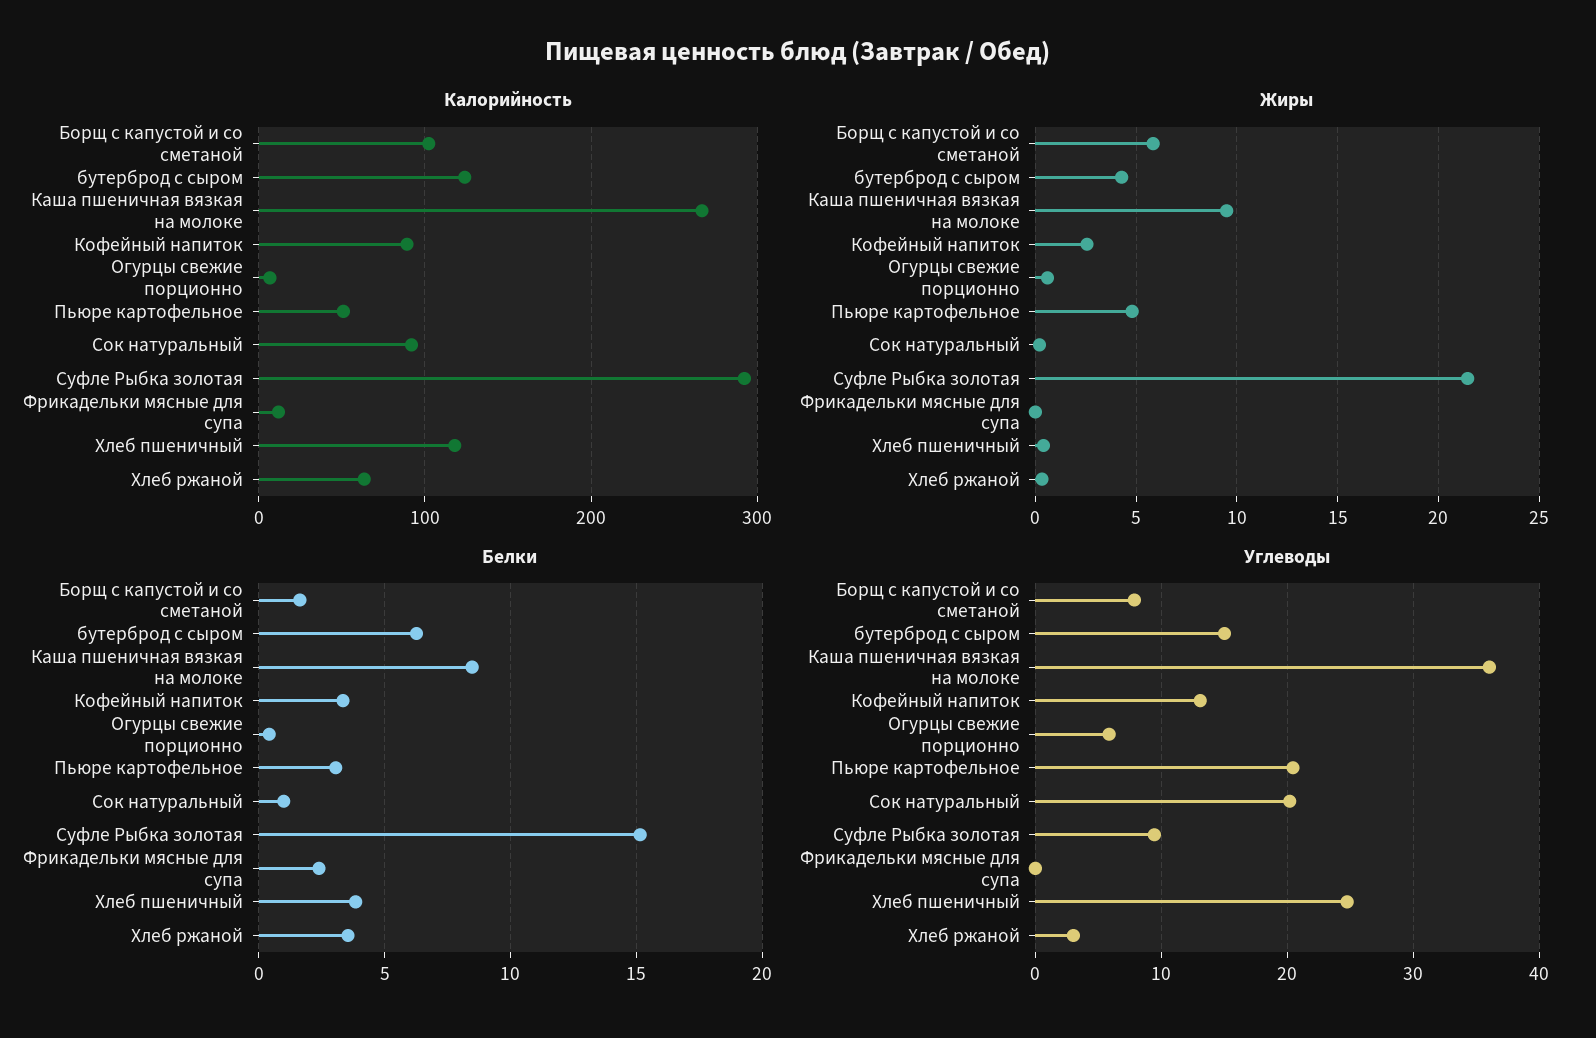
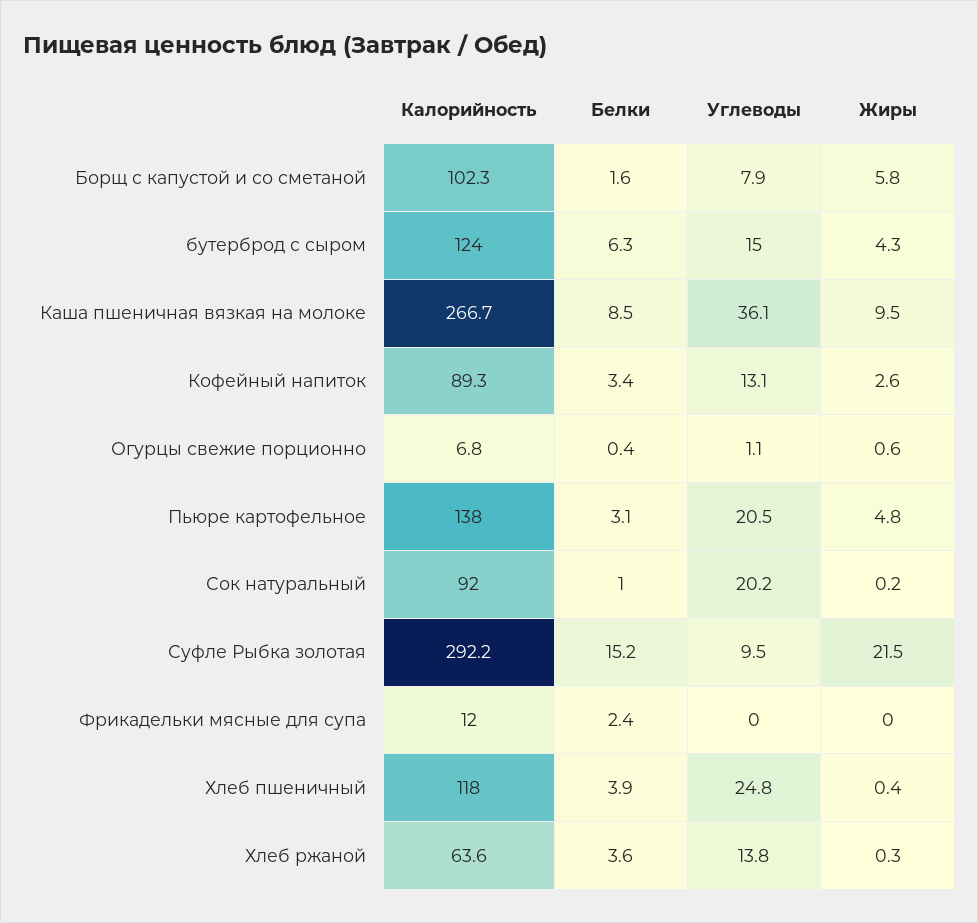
Калорийность, Пьюре картофельное: 50 -> 138
Углеводы, Огурцы свежие порционно: 6 -> 1.1
Углеводы, Хлеб ржаной: 3 -> 13.8

